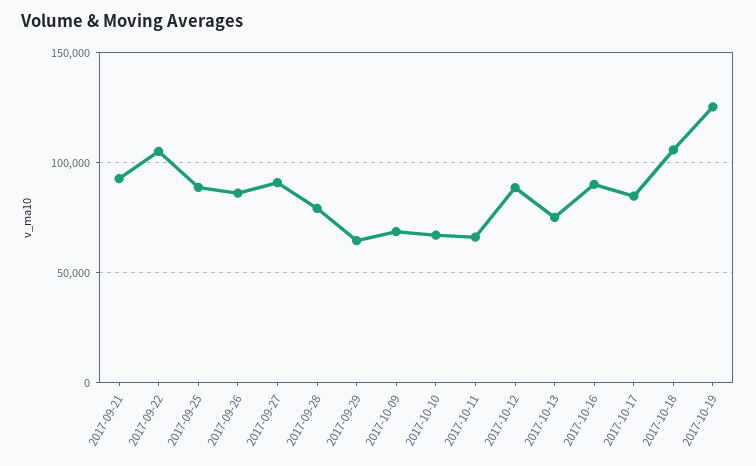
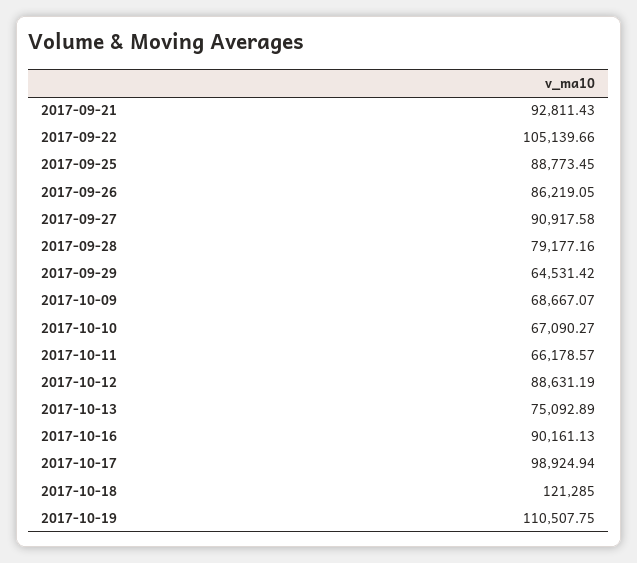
2017-10-17: 85000 -> 98924.94
2017-10-18: 105000 -> 121285
2017-10-19: 125000 -> 110507.75

